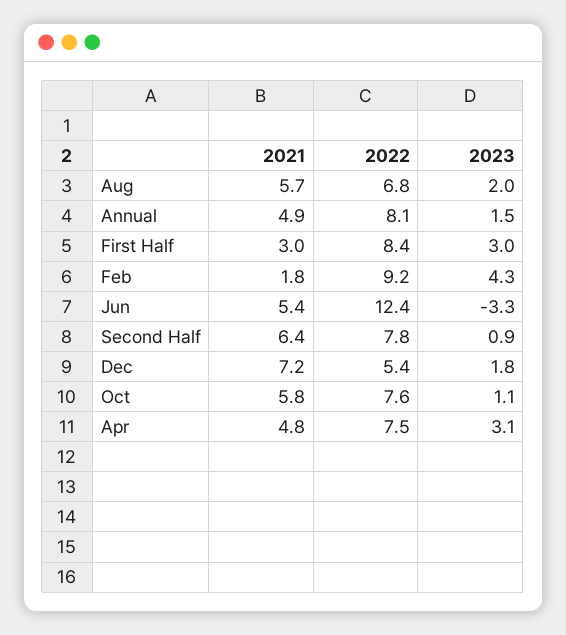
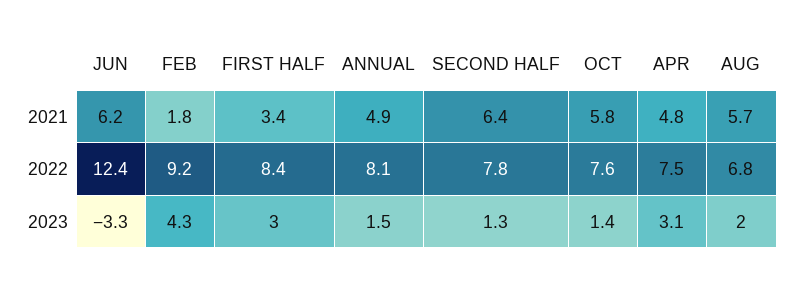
2021, First Half: 3 -> 3.4
2021, Jun: 5.4 -> 6.2
2023, Second Half: 0.9 -> 1.3
2021, Dec: 7.2 -> none
2022, Dec: 5.4 -> none
2023, Dec: 1.8 -> none
2023, Oct: 1.1 -> 1.4

